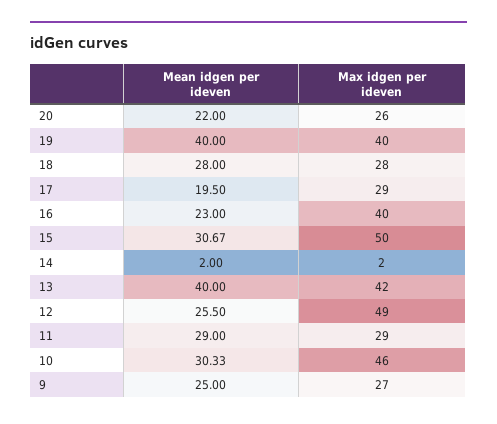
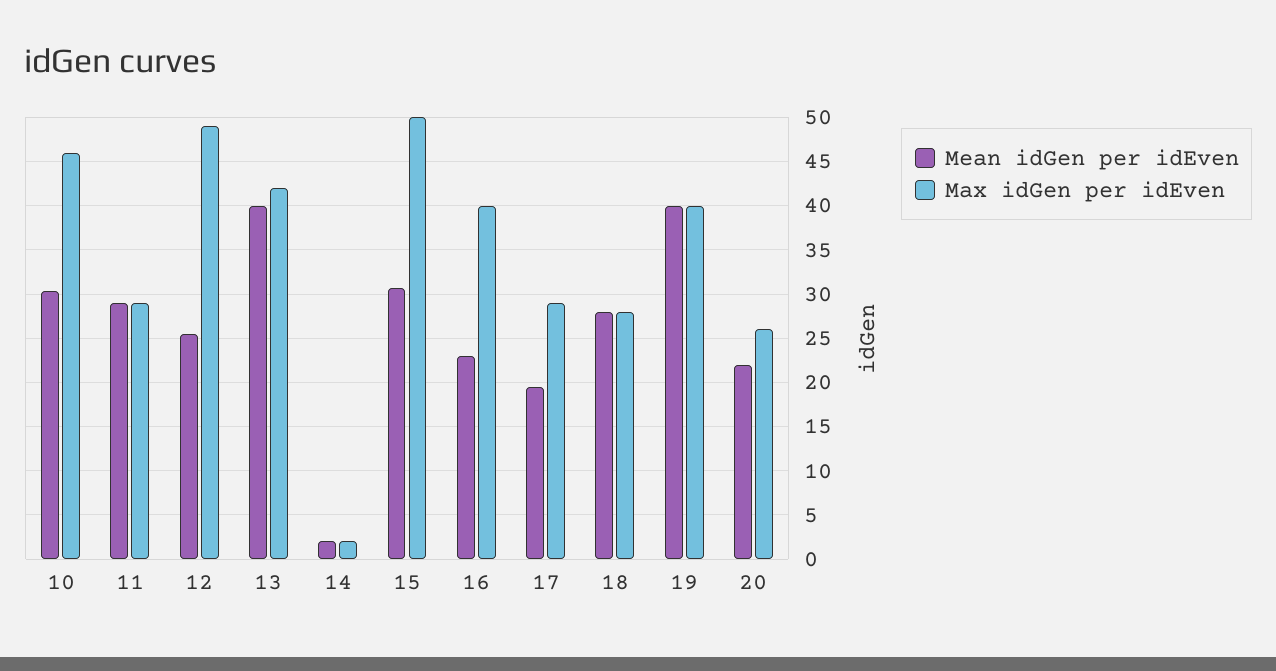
Mean idgen per ideven, 9: 25 -> none
Max idgen per ideven, 9: 27 -> none

